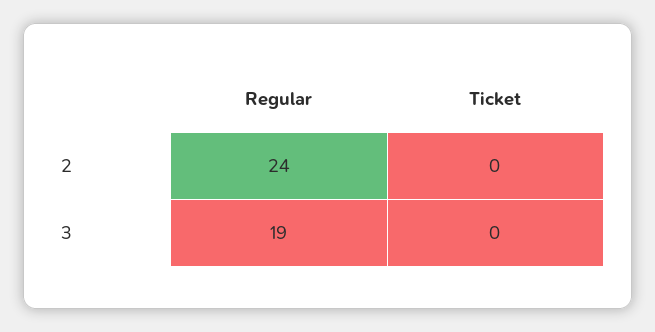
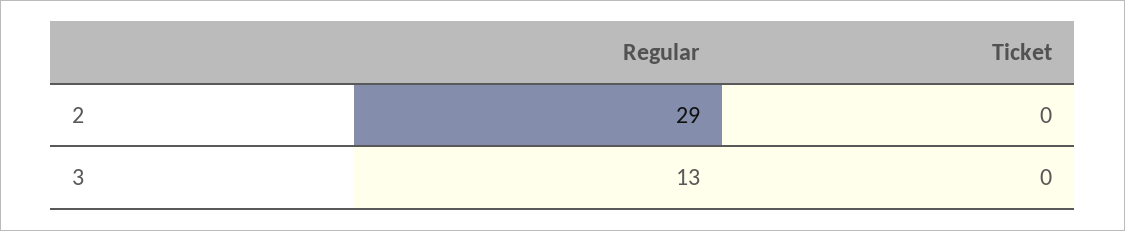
Regular, 2: 24 -> 29
Regular, 3: 19 -> 13

